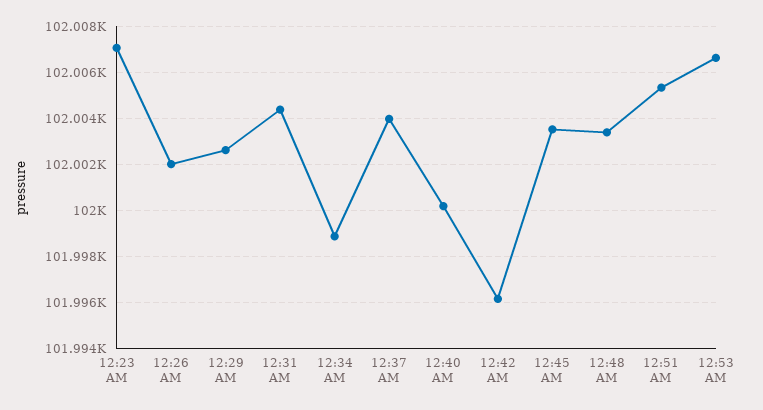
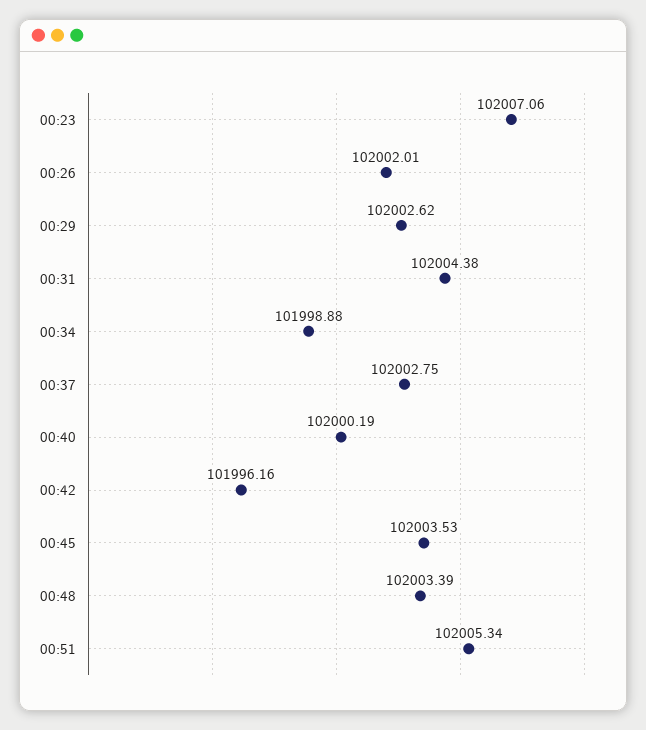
12:37 AM: 102004 -> 102002.75
12:53 AM: 102006.5 -> none

